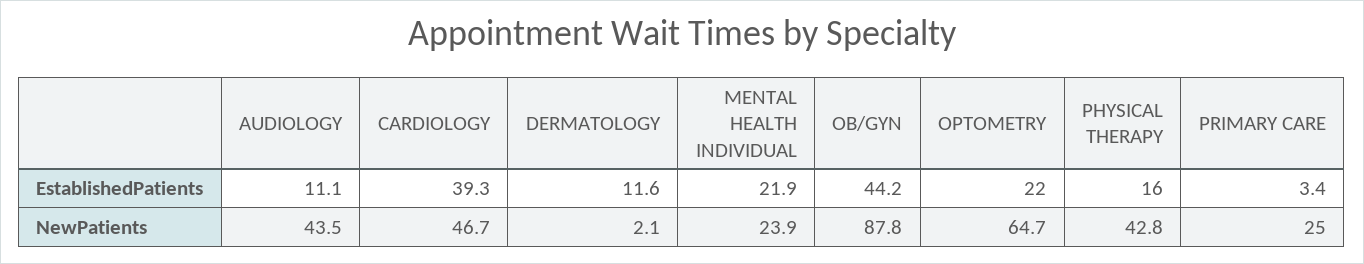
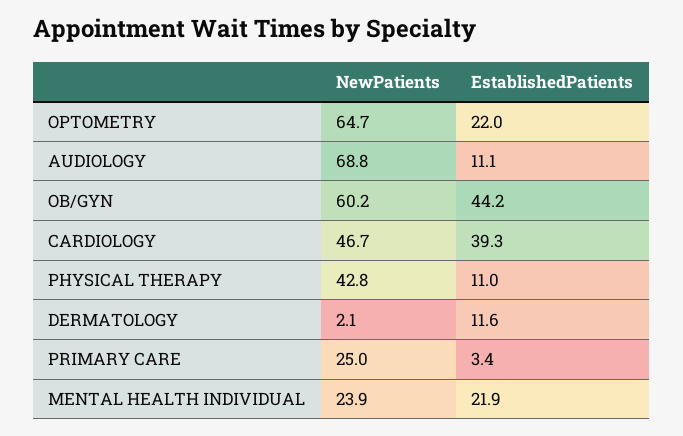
PHYSICAL THERAPY, EstablishedPatients: 16 -> 11
AUDIOLOGY, NewPatients: 43.5 -> 68.8
OB/GYN, NewPatients: 87.8 -> 60.2

